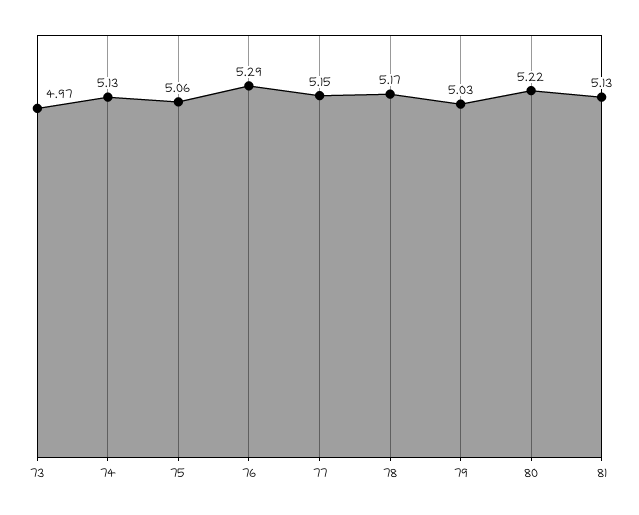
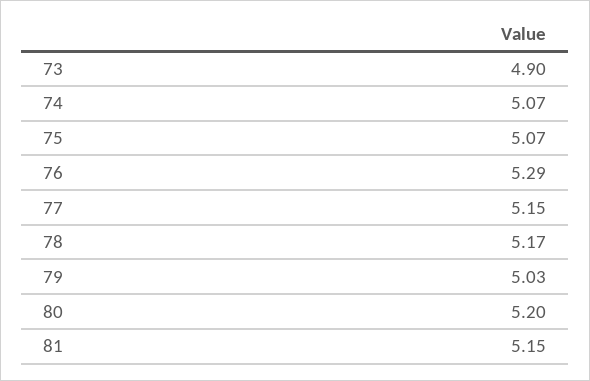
73: 4.97 -> 4.9
74: 5.13 -> 5.07
75: 5.06 -> 5.07
80: 5.22 -> 5.2
81: 5.13 -> 5.15

